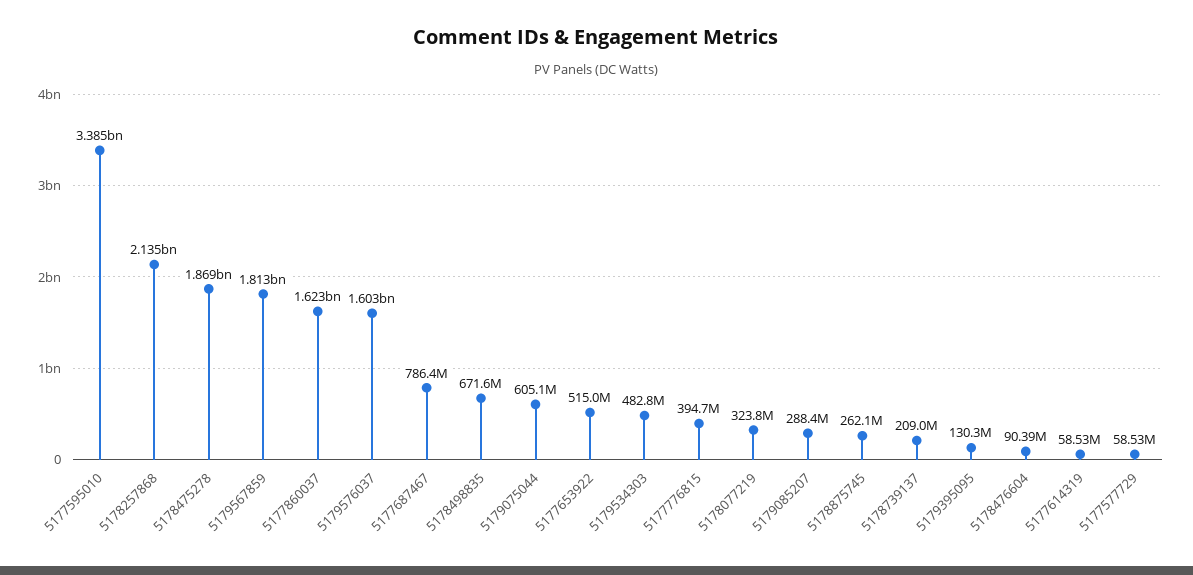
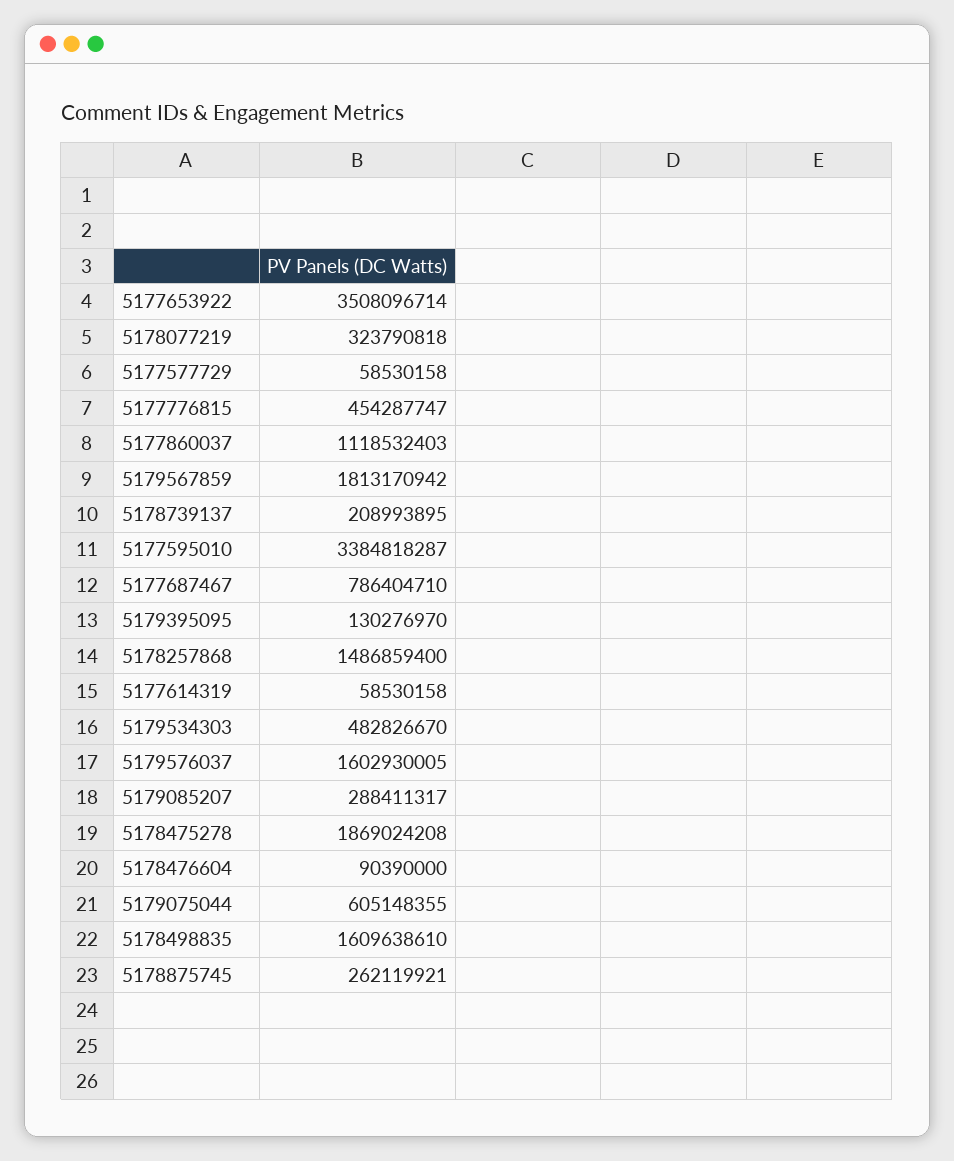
5178257868: 2135000000 -> 1486859400
5177860037: 1623000000 -> 1118532403
5178498835: 671600000 -> 1609638610
5177653922: 515000000 -> 3508096714
5177776815: 394700000 -> 454287747

